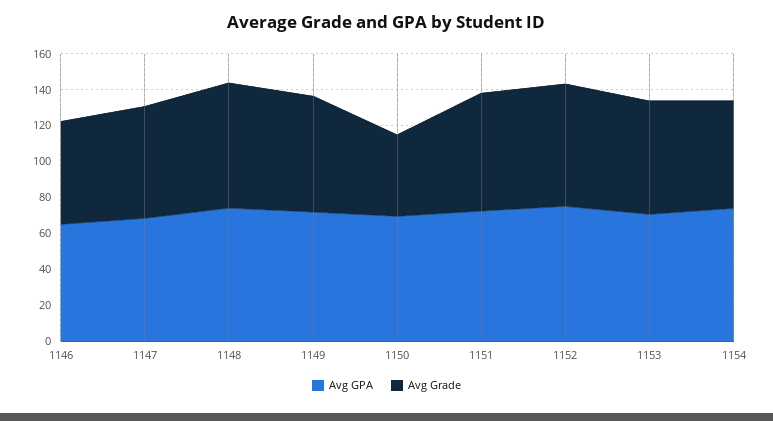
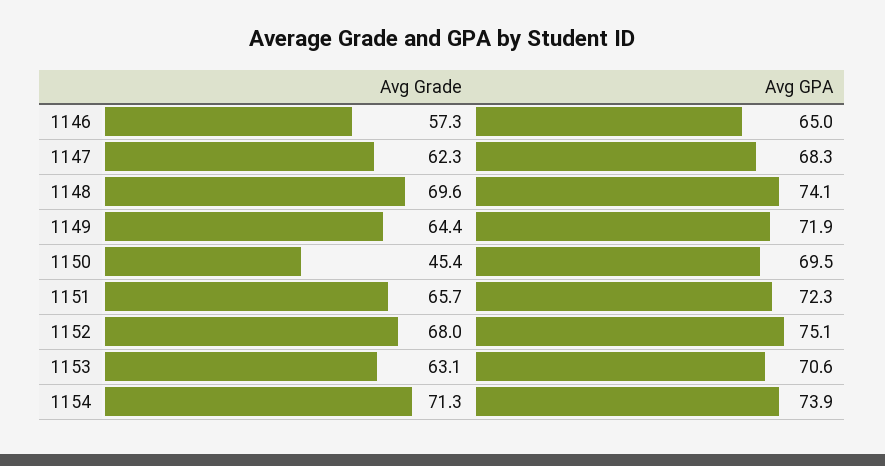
Avg Grade, 1154: 60 -> 71.3

